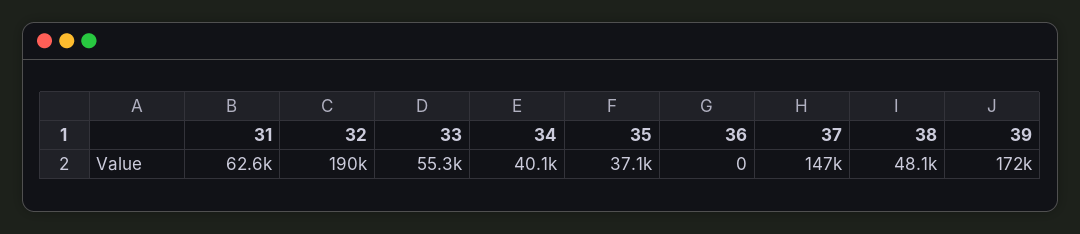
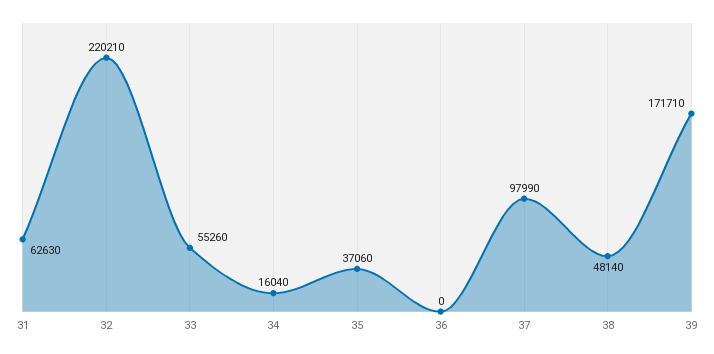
32: 190000 -> 220210
34: 40100 -> 16040
37: 147000 -> 97990

